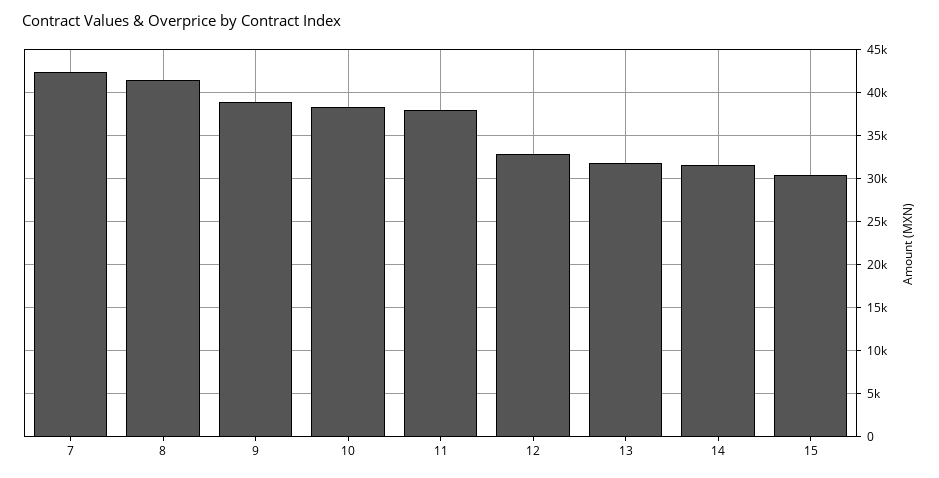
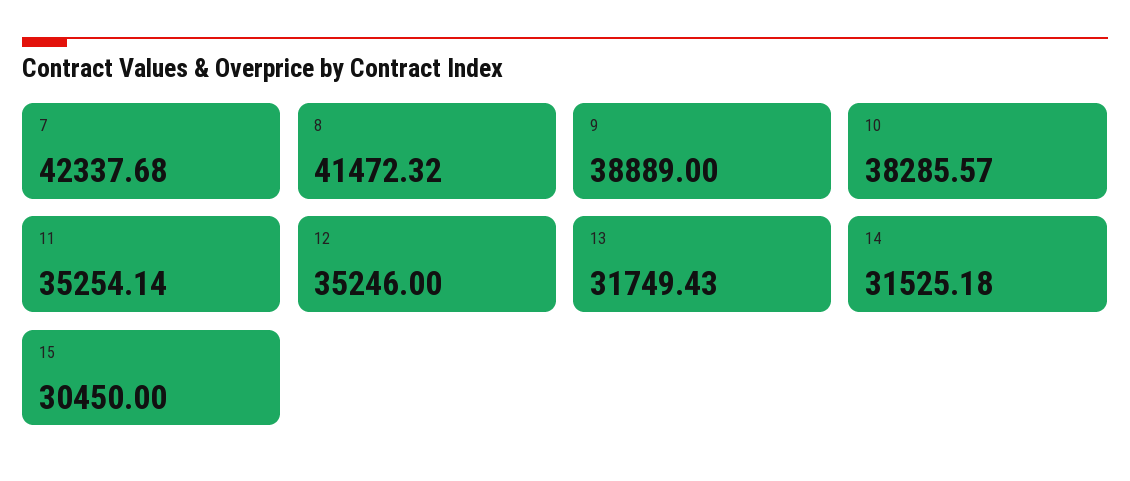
11: 38000 -> 35254.14
12: 33000 -> 35246

